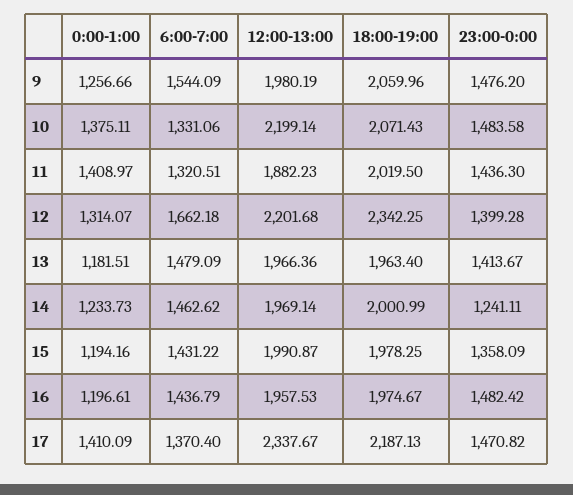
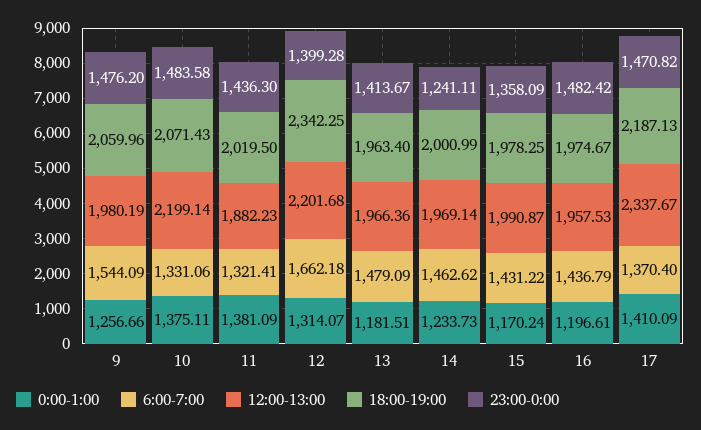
0:00-1:00, 11: 1408.97 -> 1381.09
6:00-7:00, 11: 1320.51 -> 1321.41
0:00-1:00, 15: 1194.16 -> 1170.24

